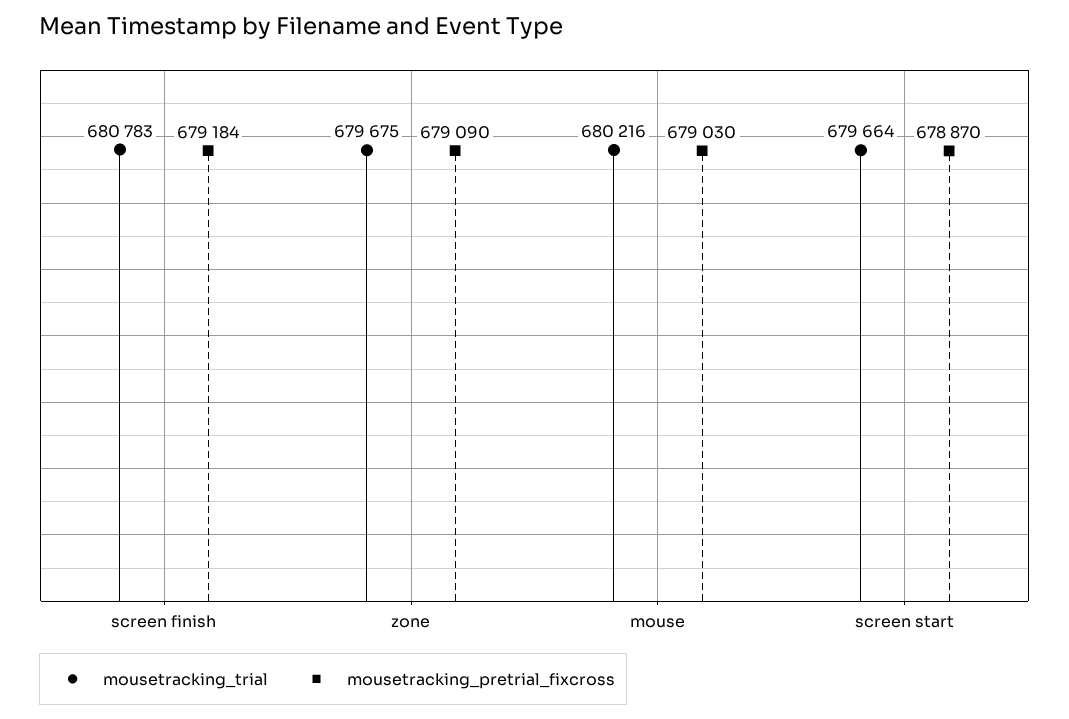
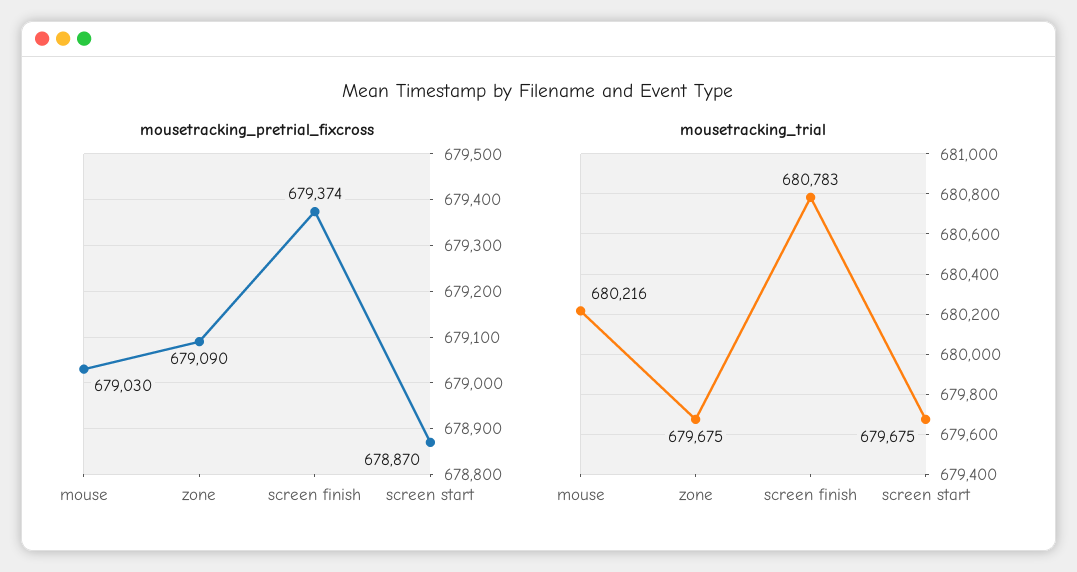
mousetracking_pretrial_fixcross, screen finish: 679184 -> 679374
mousetracking_trial, screen start: 679664 -> 679675

